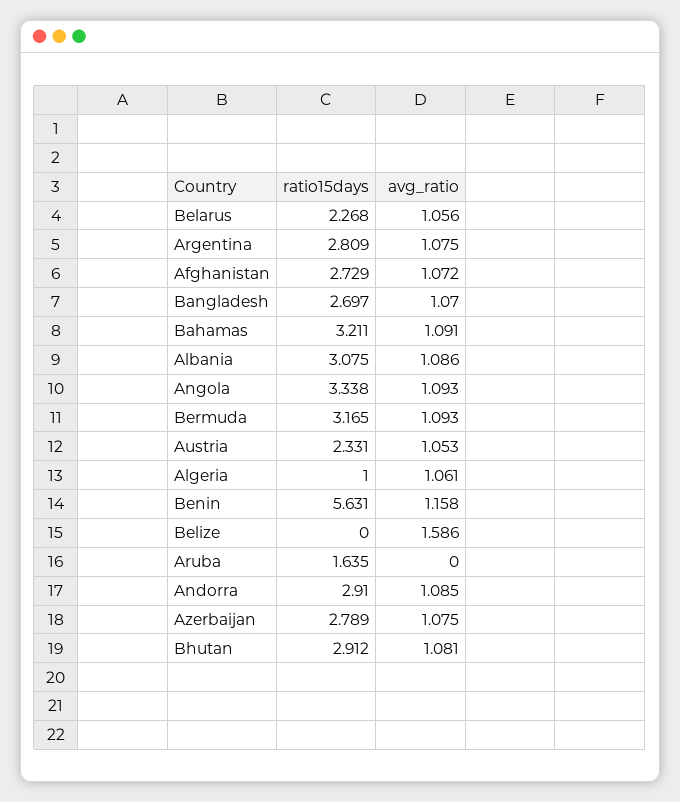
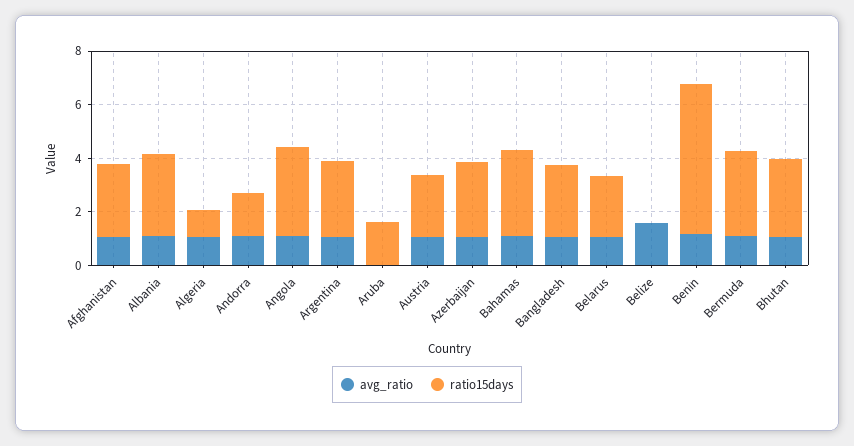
ratio15days, Andorra: 2.91 -> 1.5

